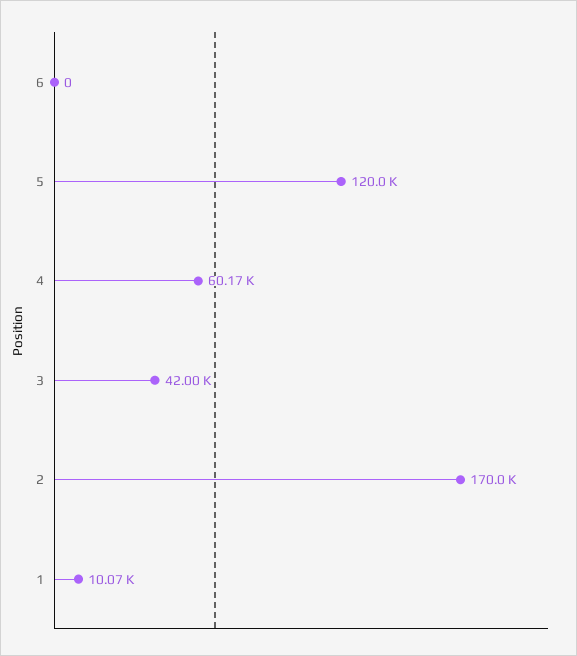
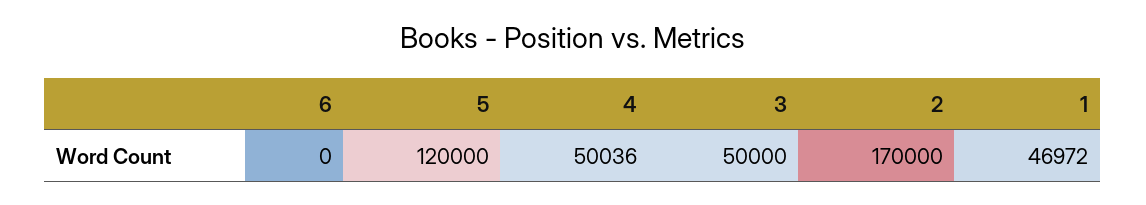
4: 60170 -> 50036
3: 42000 -> 50000
1: 10070 -> 46972

